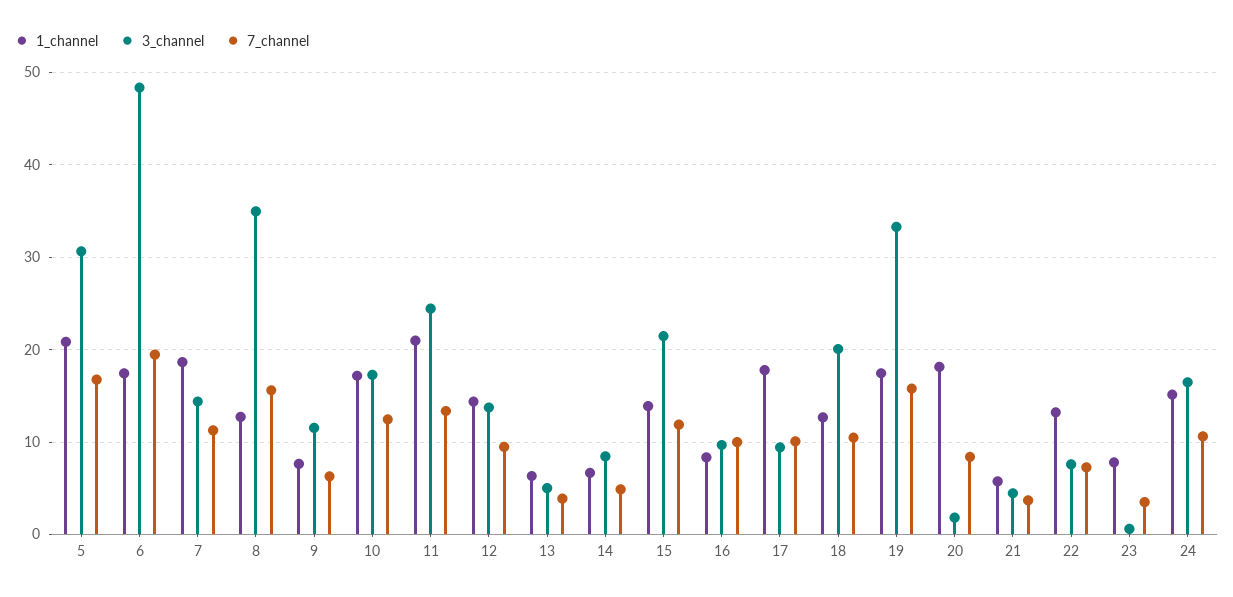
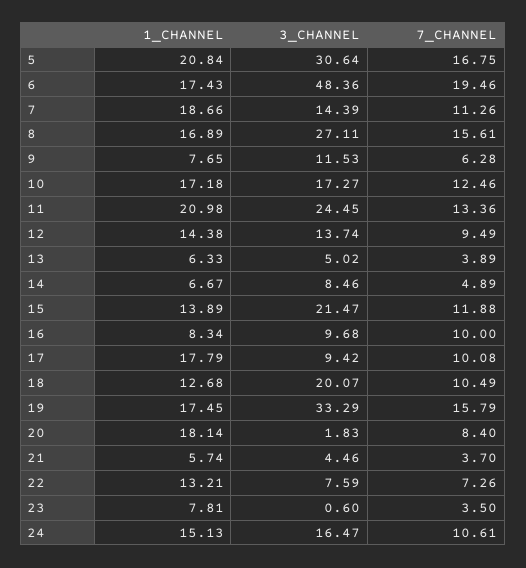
1_channel, 8: 13 -> 16.89
3_channel, 8: 35 -> 27.11

